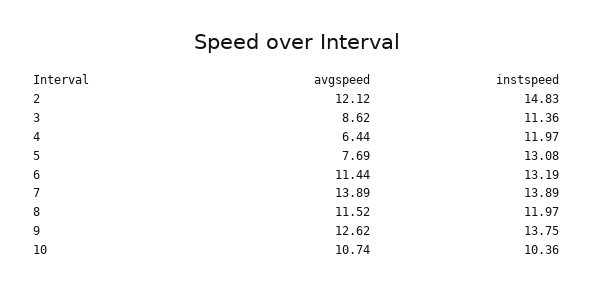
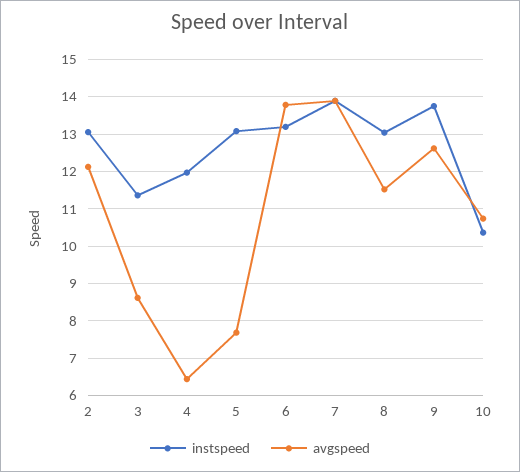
instspeed, 2: 14.83 -> 13
avgspeed, 6: 11.44 -> 13.8
instspeed, 8: 11.97 -> 13

